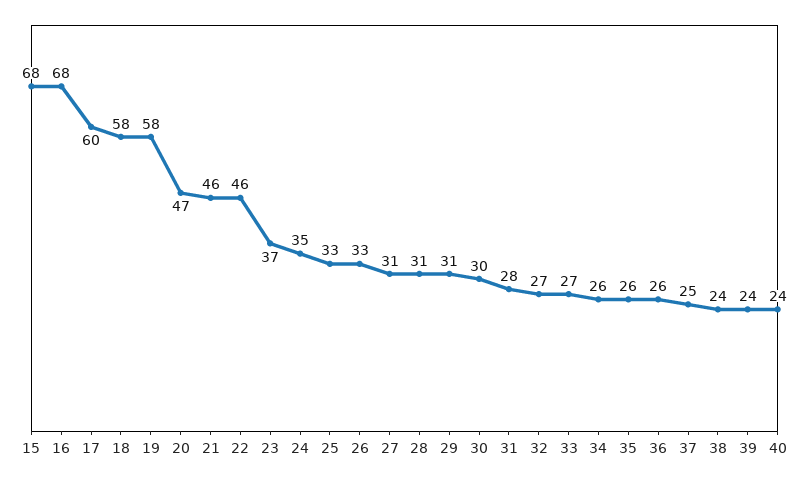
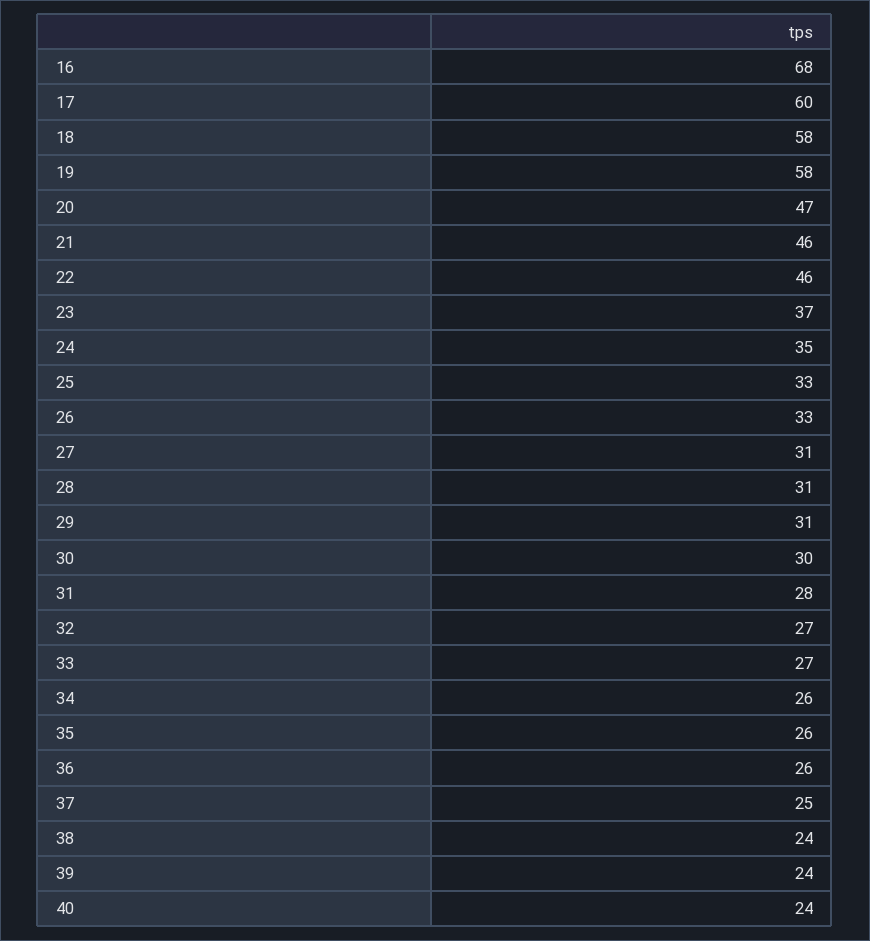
15: 68 -> none

